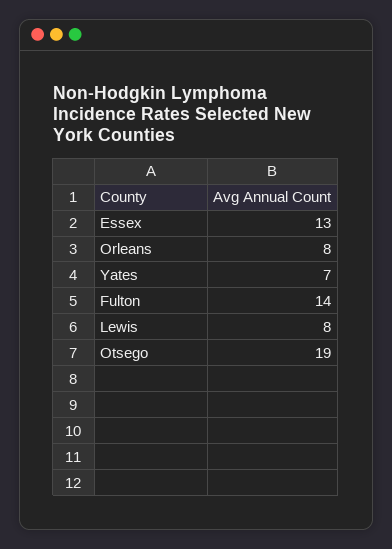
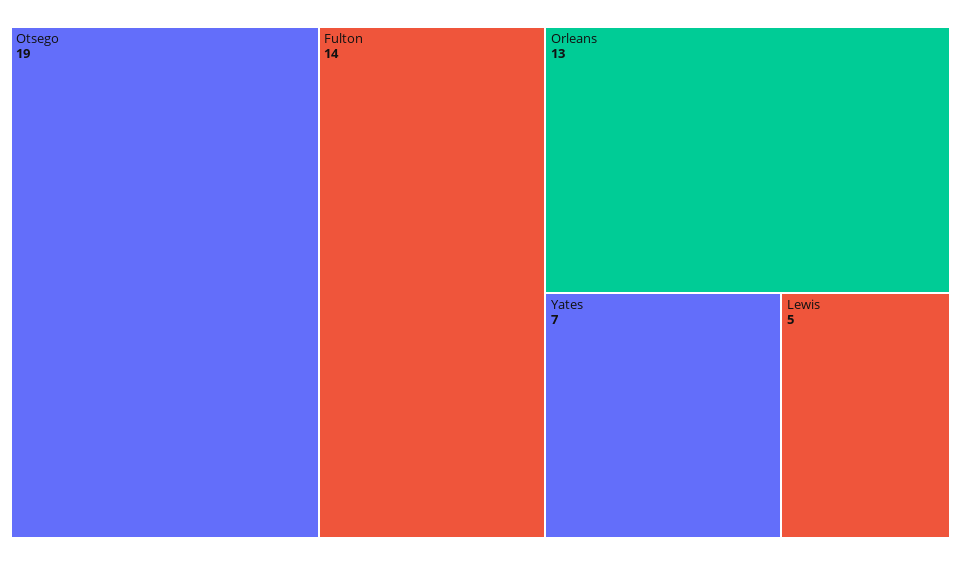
Essex: 13 -> none
Orleans: 8 -> 13
Lewis: 8 -> 5

